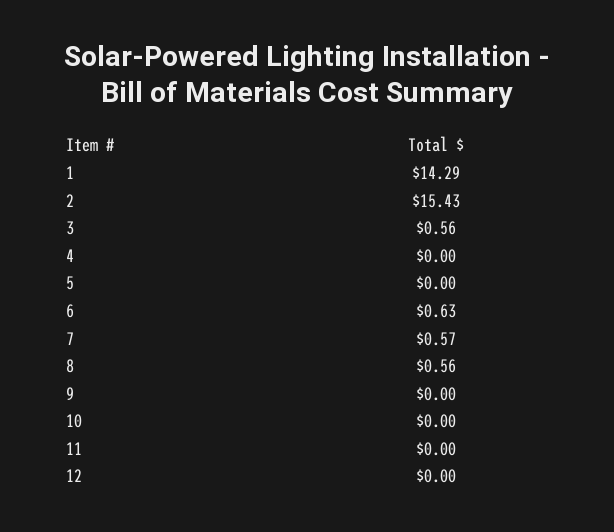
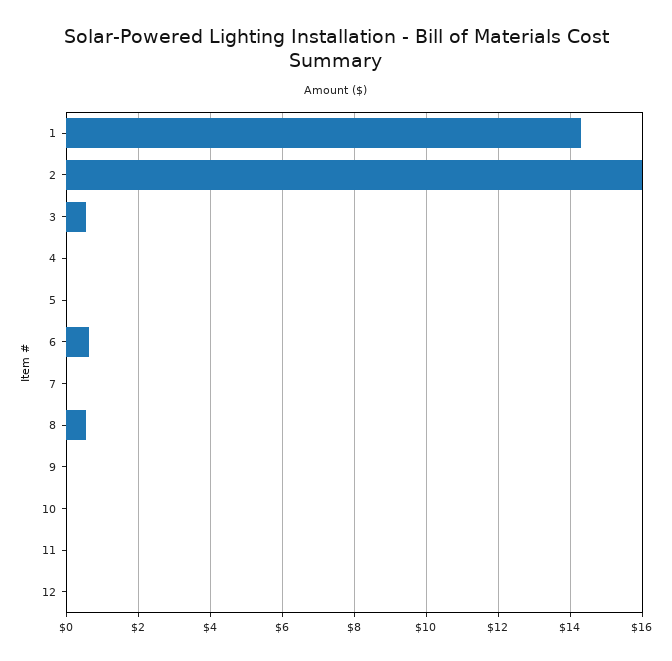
2: 15.43 -> 16
7: 0.57 -> 0

